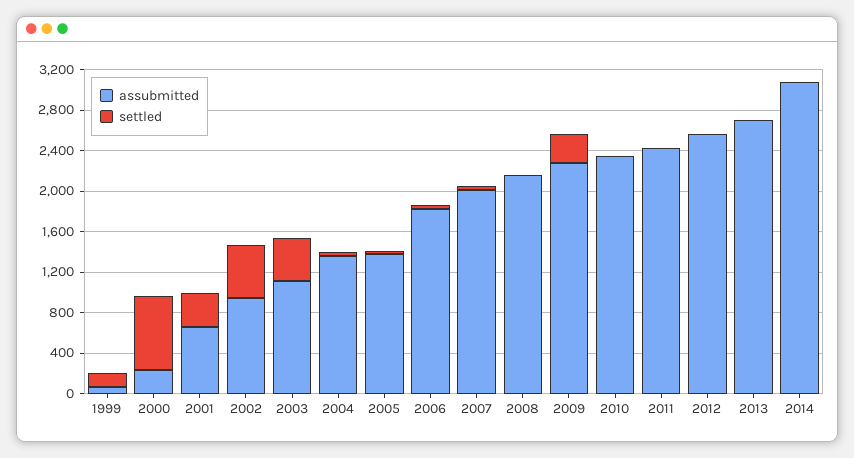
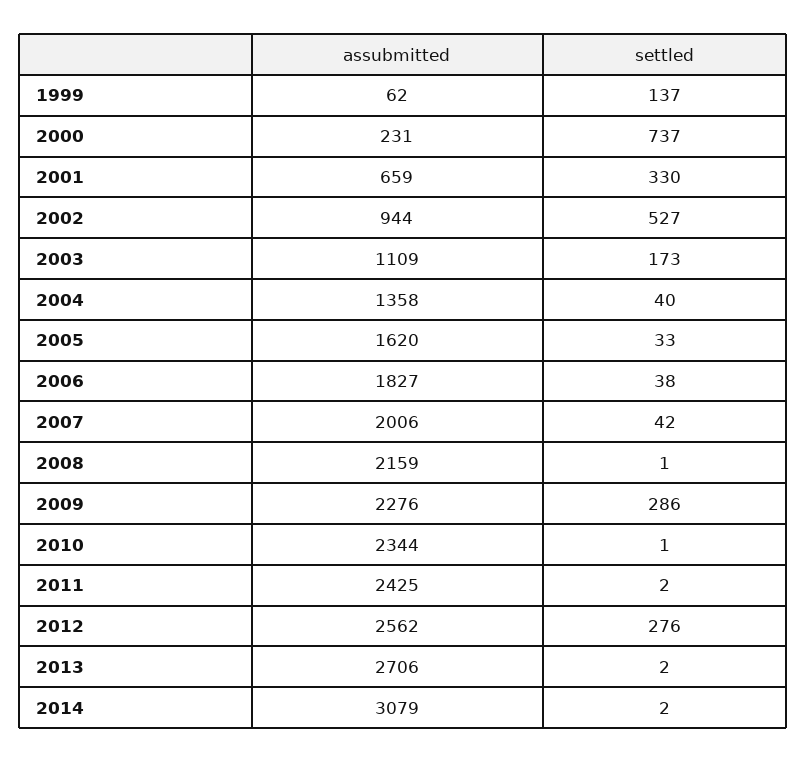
settled, 2003: 400 -> 173
assubmitted, 2005: 1400 -> 1620
settled, 2012: 0 -> 276

